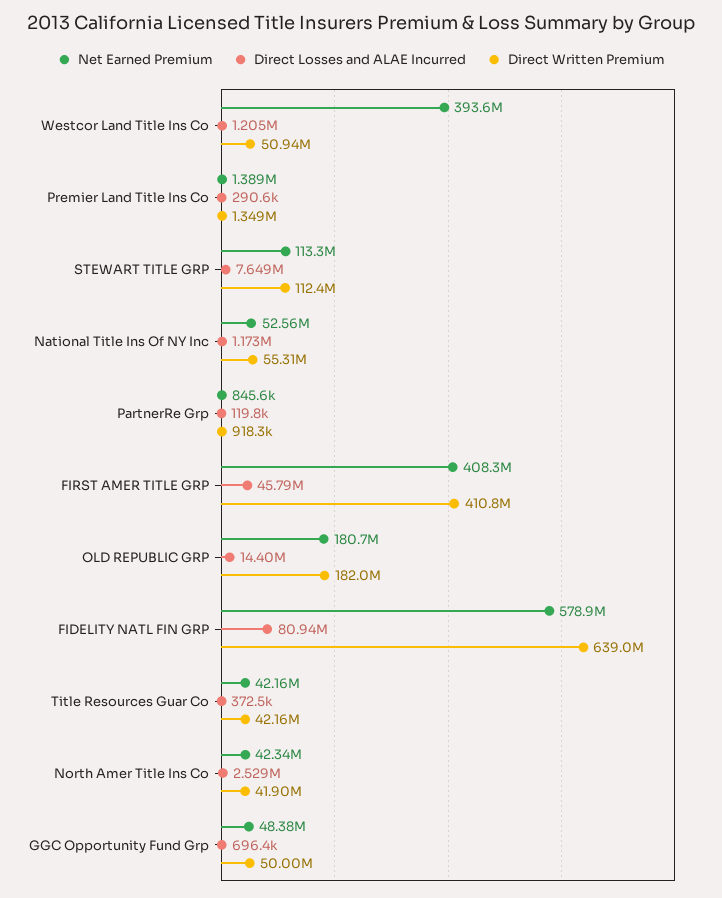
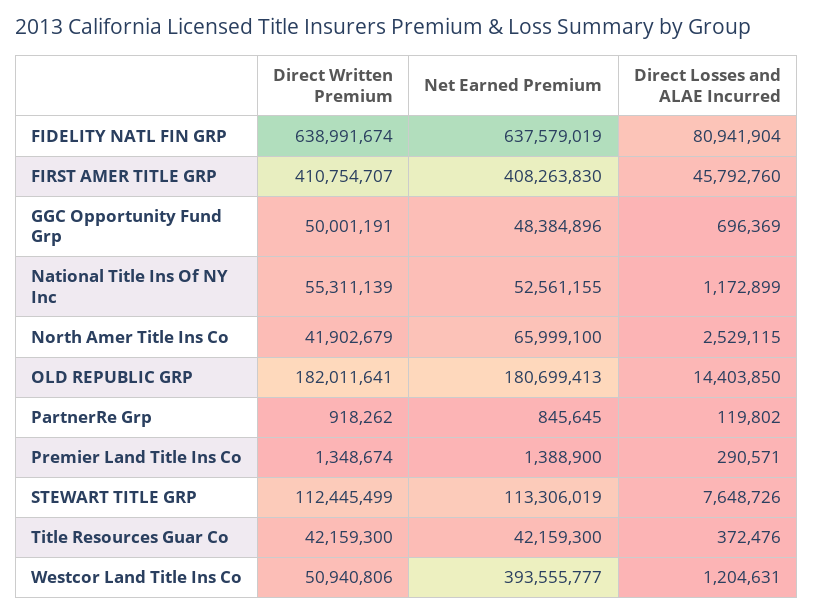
Net Earned Premium, FIDELITY NATL FIN GRP: 578900000 -> 637579019
Net Earned Premium, North Amer Title Ins Co: 42340000 -> 65999100

